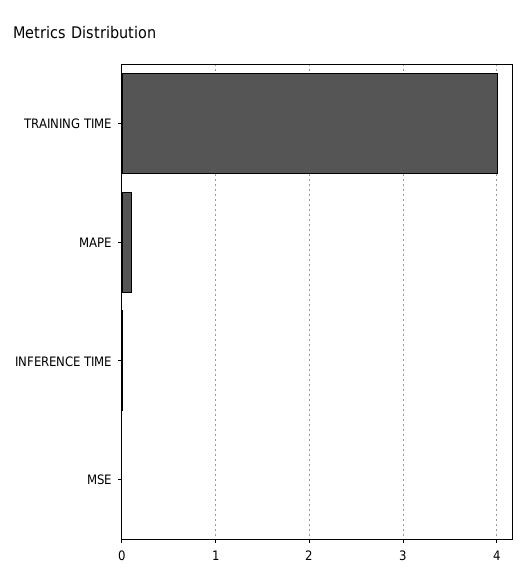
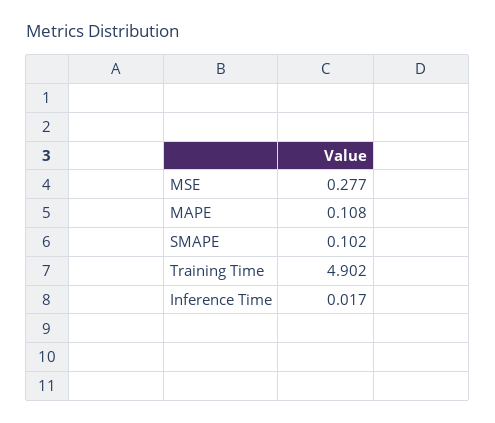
TRAINING TIME: 4 -> 4.902
MSE: 0 -> 0.277
SMAPE: none -> 0.102

